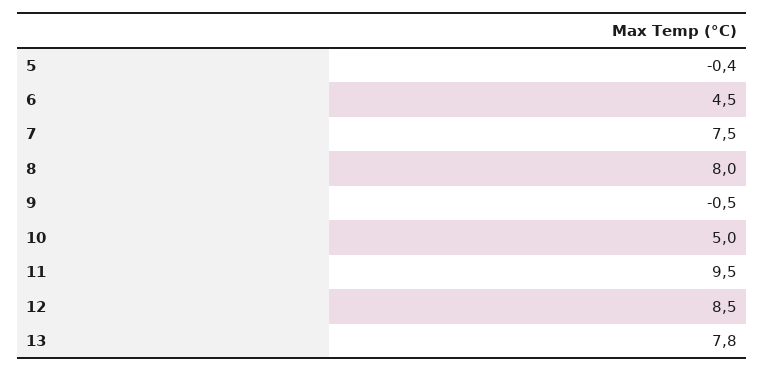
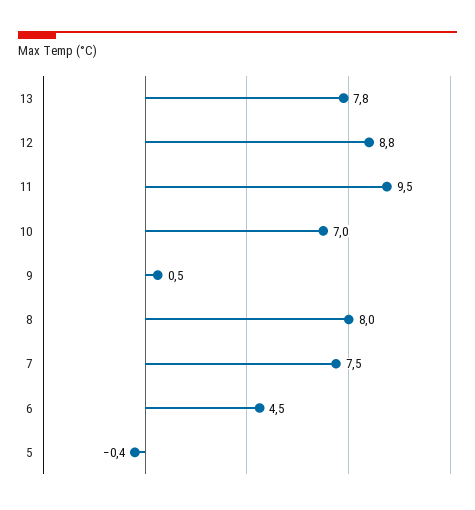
9: -0.5 -> 0.5
10: 5 -> 7
12: 8.5 -> 8.8

